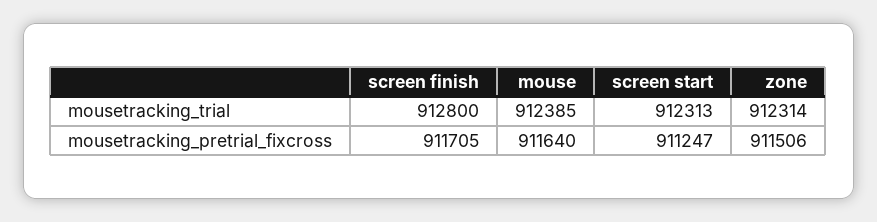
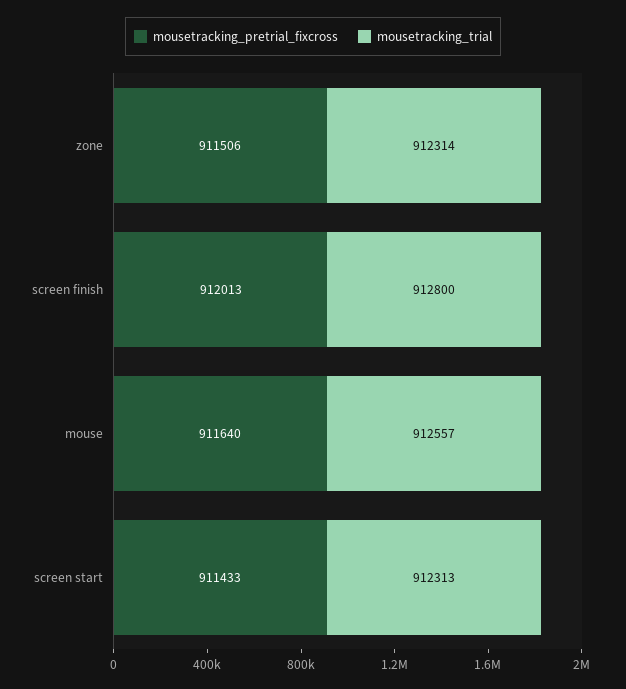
mousetracking_trial, mouse: 912385 -> 912557
mousetracking_pretrial_fixcross, screen finish: 911705 -> 912013
mousetracking_pretrial_fixcross, screen start: 911247 -> 911433

